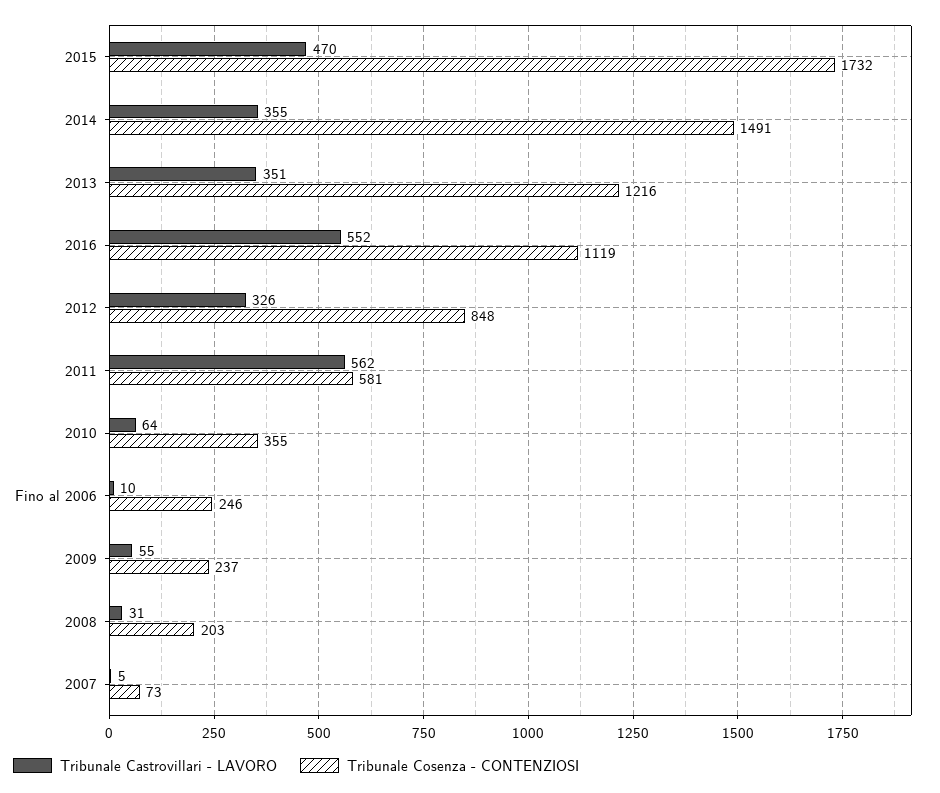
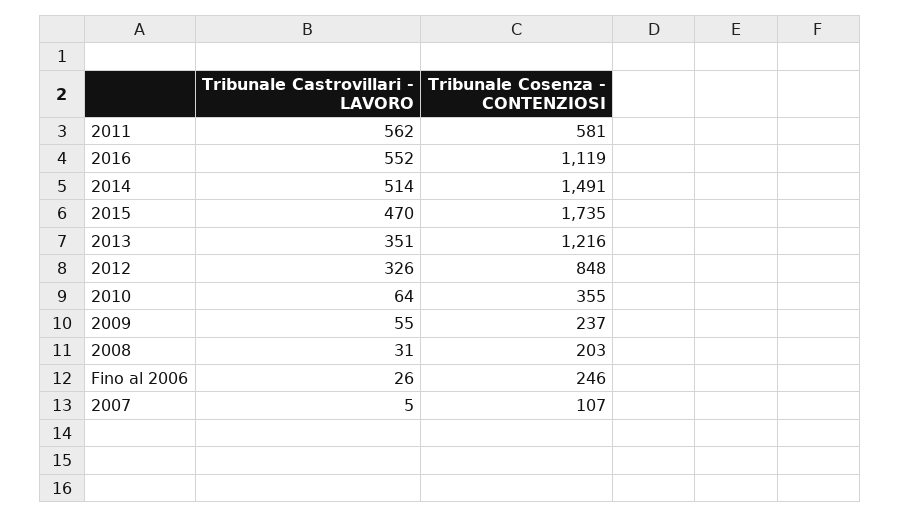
Tribunale Cosenza - CONTENZIOSI, 2015: 1732 -> 1735
Tribunale Castrovillari - LAVORO, 2014: 355 -> 514
Tribunale Castrovillari - LAVORO, Fino al 2006: 10 -> 26
Tribunale Cosenza - CONTENZIOSI, 2007: 73 -> 107

